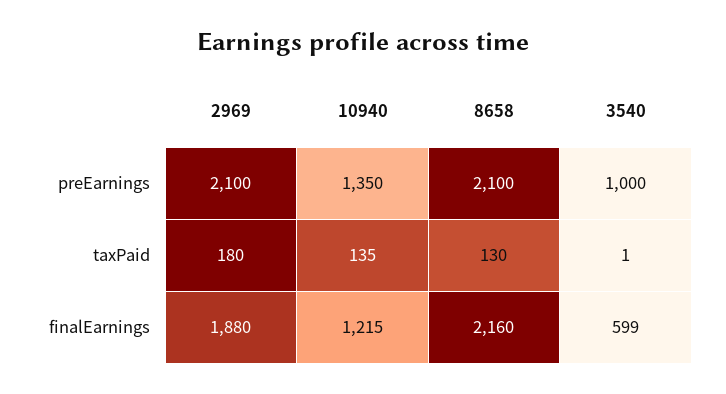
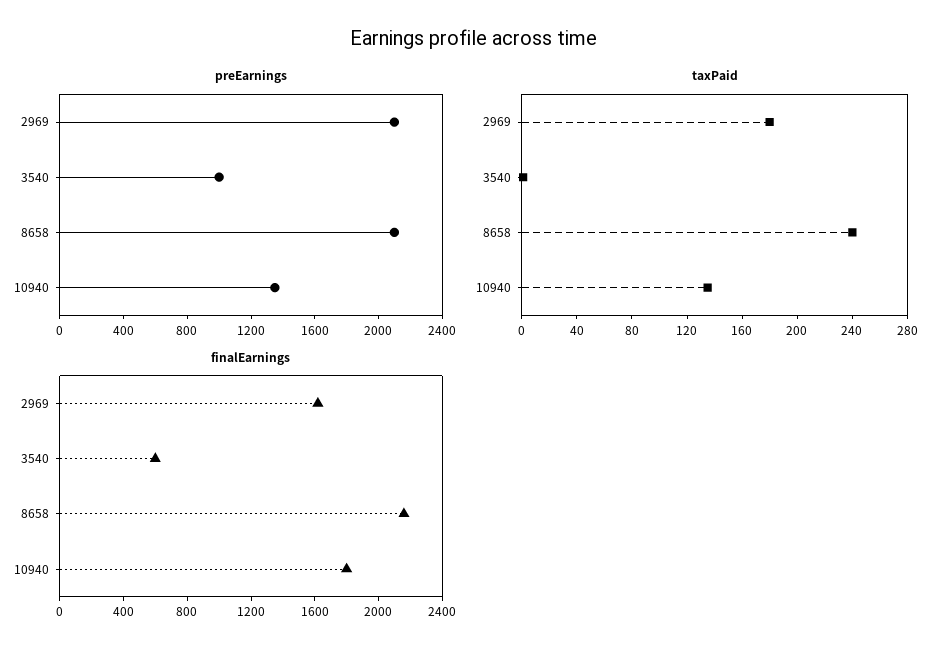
taxPaid, 8658: 130 -> 240
finalEarnings, 2969: 1880 -> 1600
finalEarnings, 10940: 1215 -> 1800

